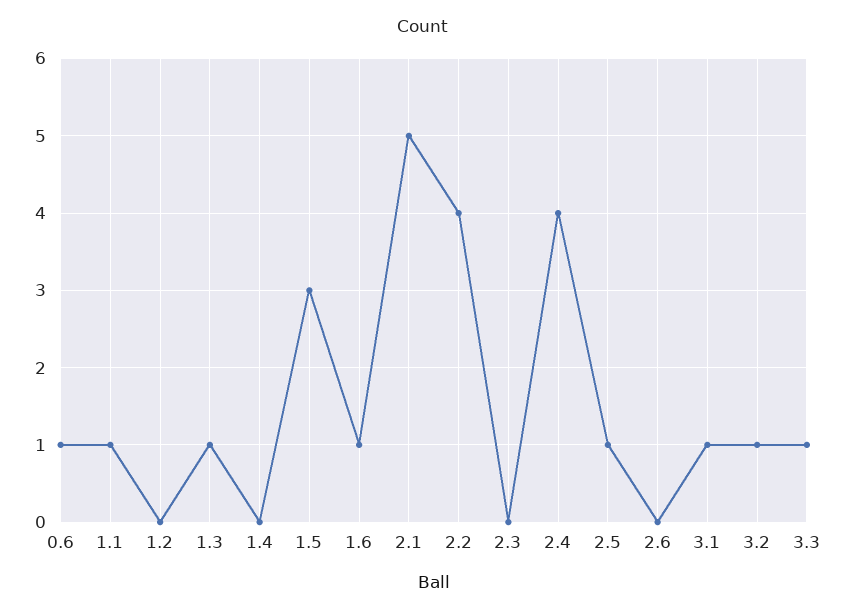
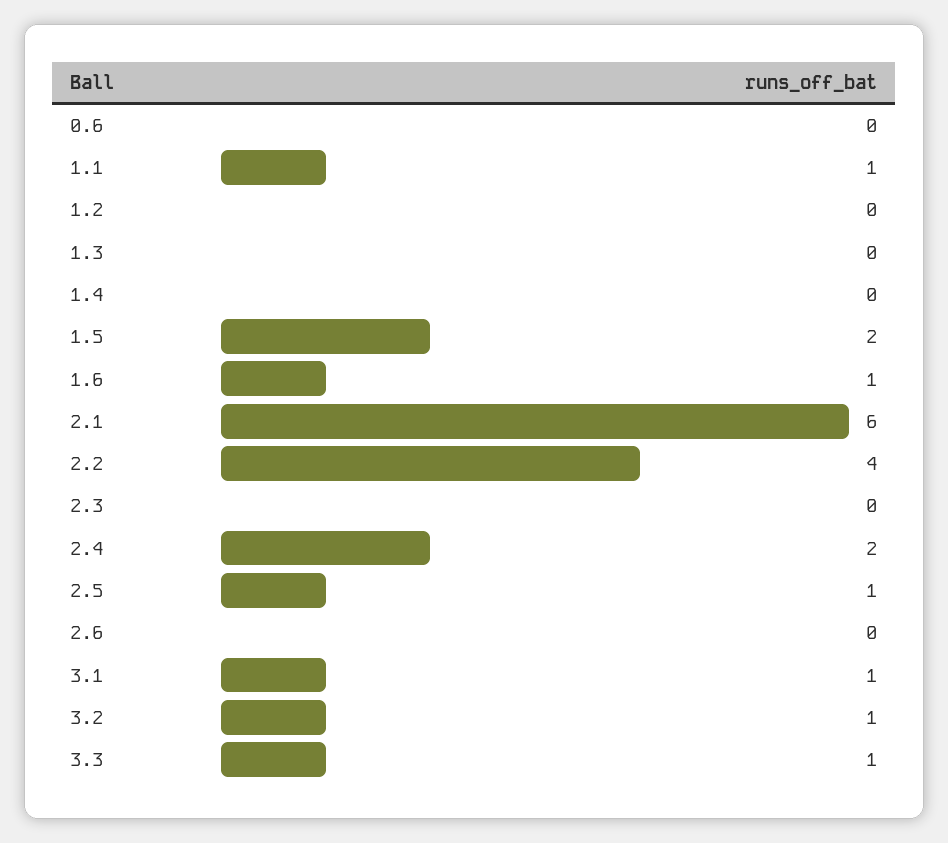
0.6: 1 -> 0
1.3: 1 -> 0
1.5: 3 -> 2
2.1: 5 -> 6
2.4: 4 -> 2

